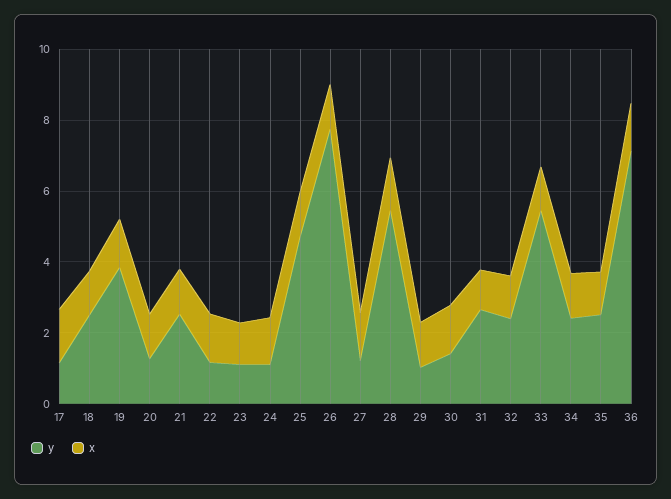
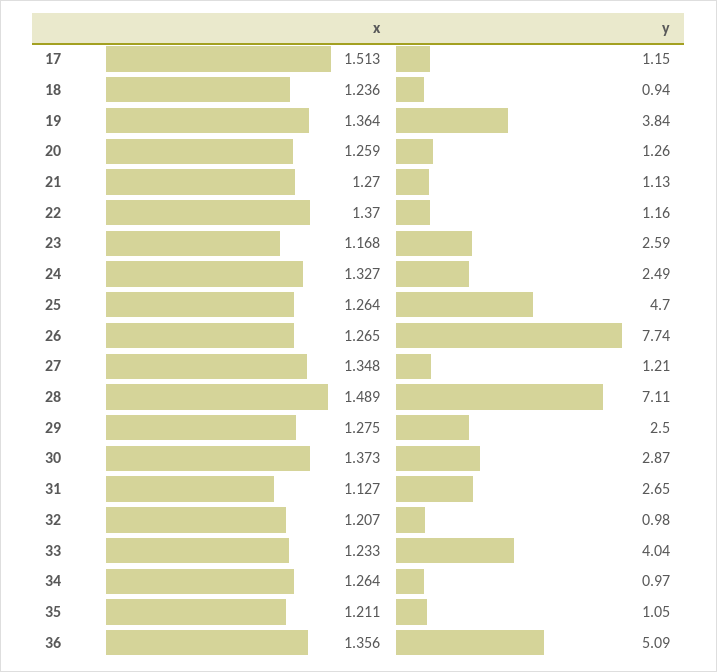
y, 18: 2.5 -> 0.94
y, 21: 2.5 -> 1.13
y, 23: 1 -> 2.59
y, 24: 1 -> 2.49
y, 28: 5.5 -> 7.11
y, 29: 1 -> 2.5
y, 30: 1.5 -> 2.87
y, 32: 2.5 -> 0.98
y, 33: 5.5 -> 4.04
y, 34: 2.5 -> 0.97
y, 35: 2.5 -> 1.05
y, 36: 7 -> 5.09

